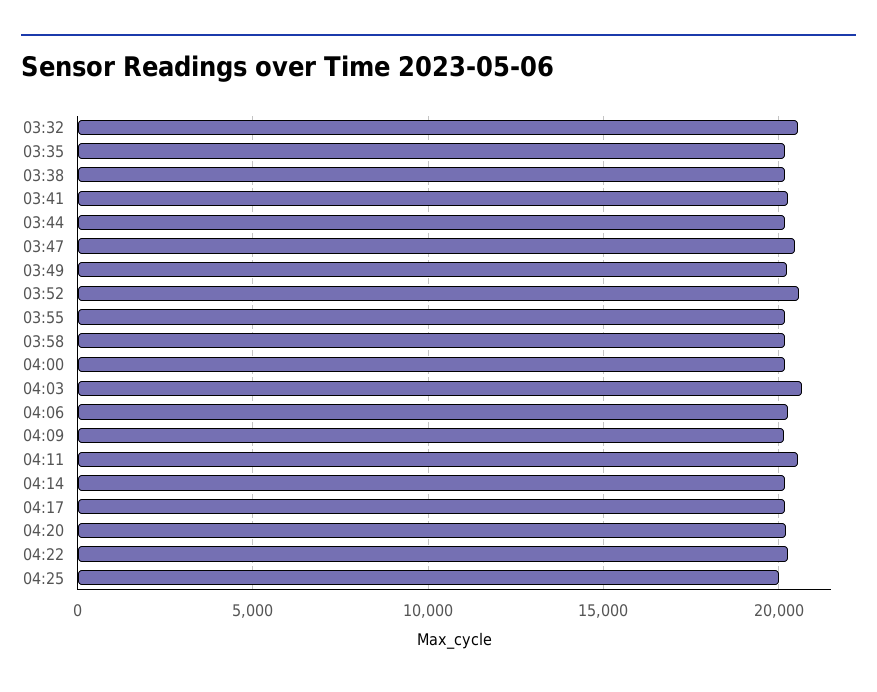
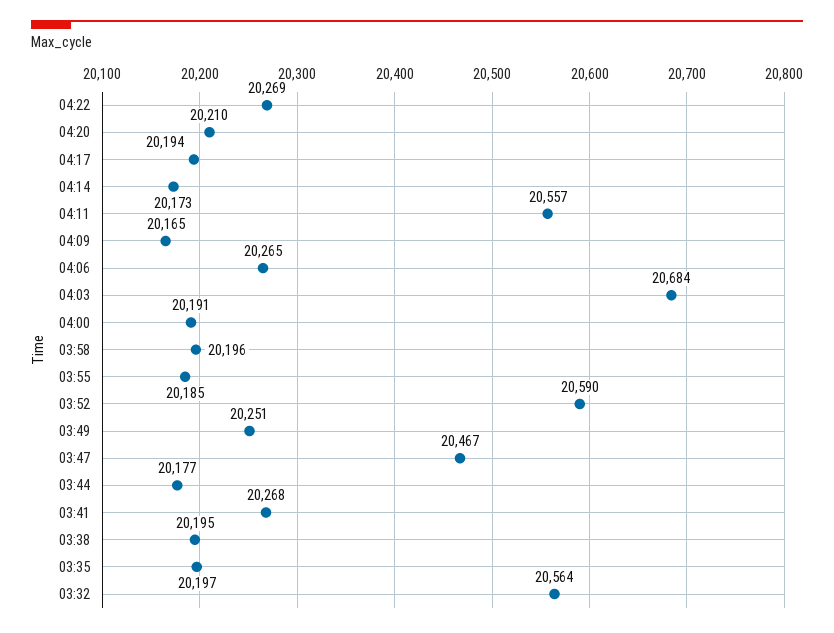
04:25: 20000 -> none

